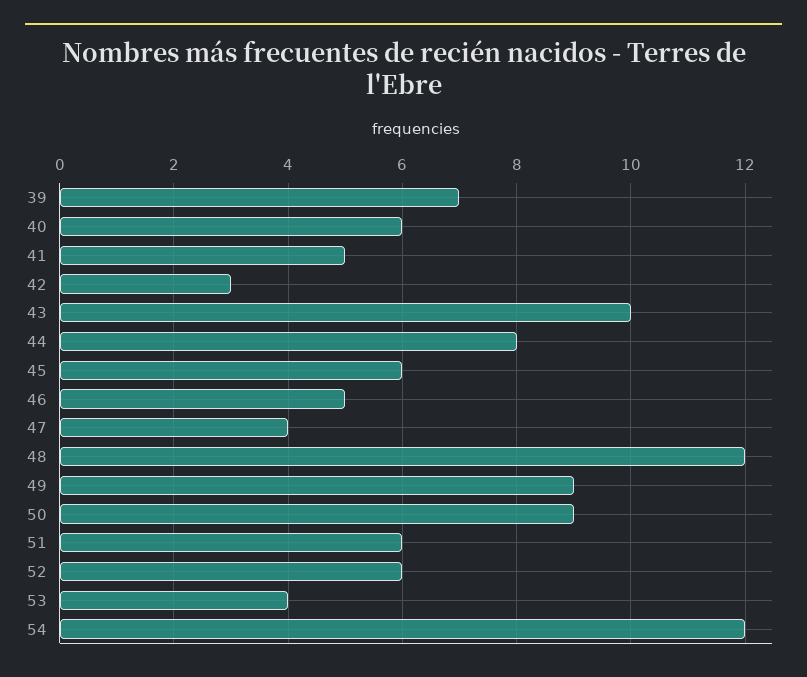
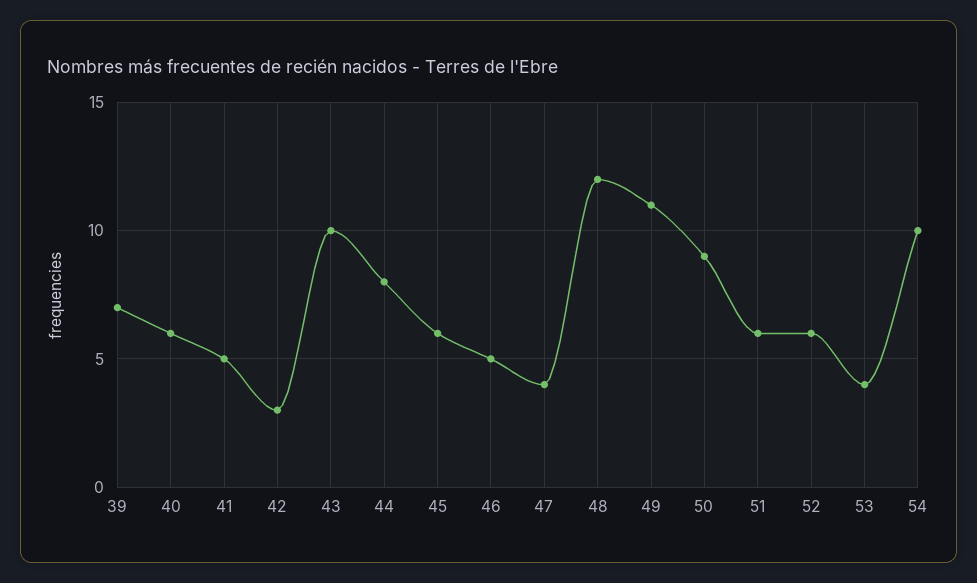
49: 9 -> 11
54: 12 -> 10

